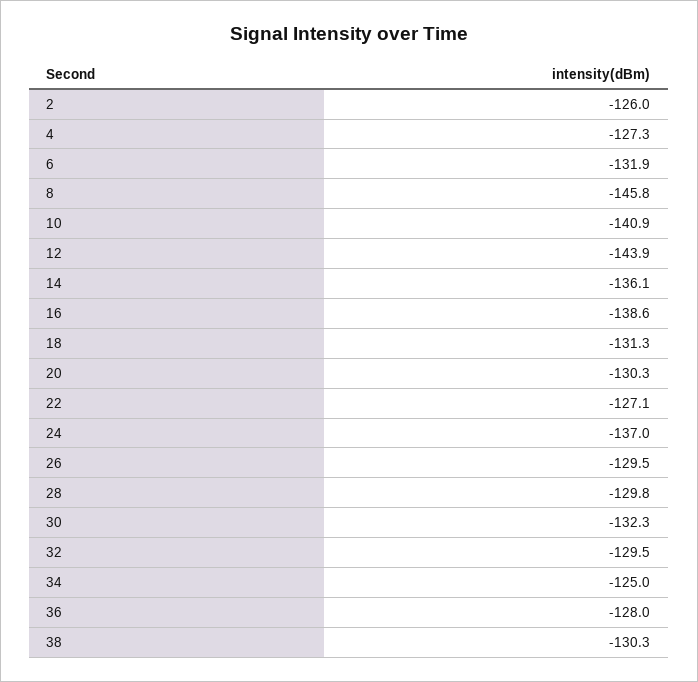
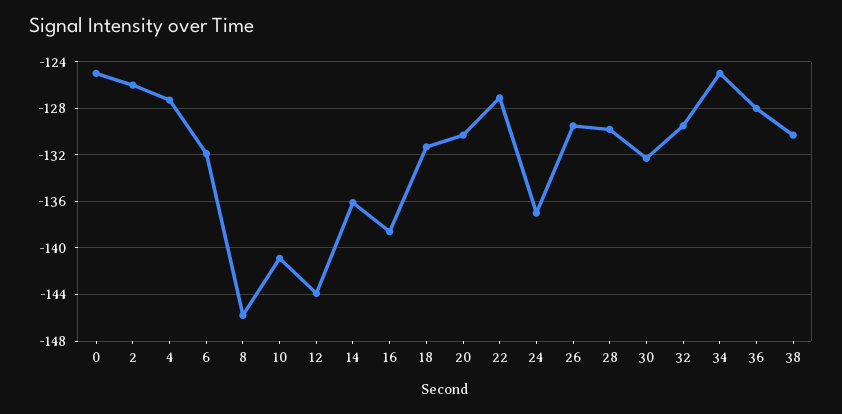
0: none -> -125

